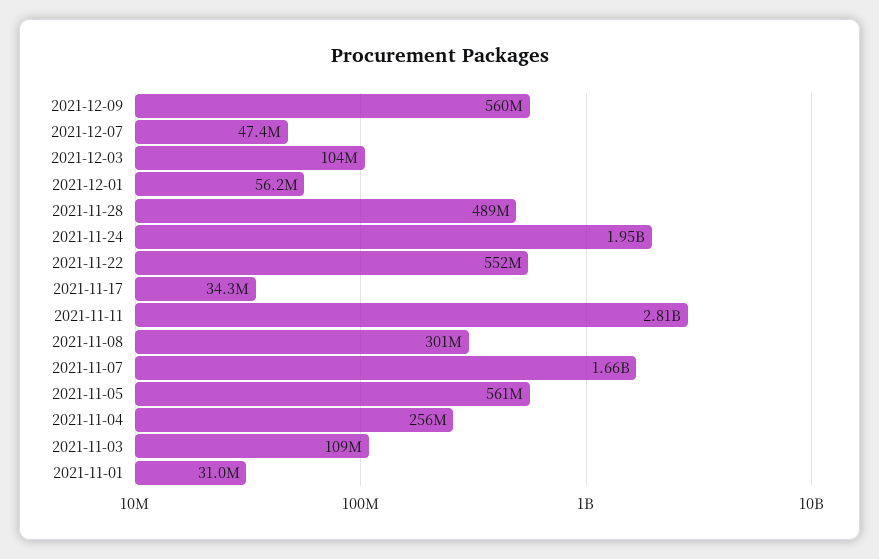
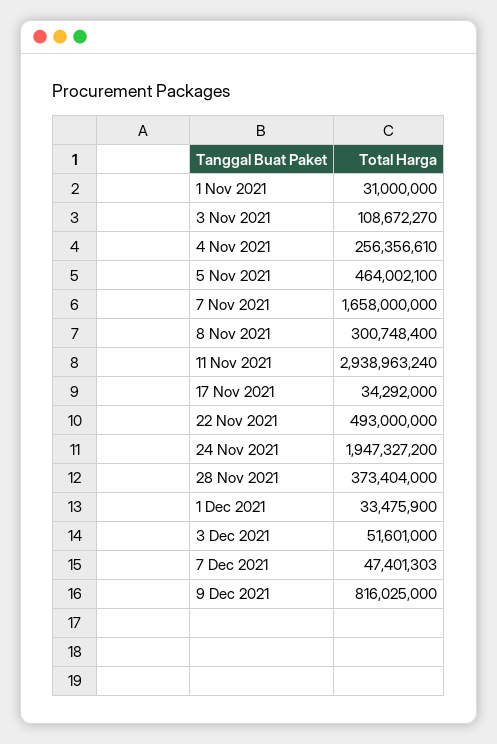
2021-12-09: 560000000 -> 816025000
2021-12-03: 104000000 -> 51601000
2021-12-01: 56200000 -> 33475900
2021-11-28: 489000000 -> 373404000
2021-11-22: 552000000 -> 493000000
2021-11-11: 2810000000 -> 2938963240
2021-11-05: 561000000 -> 464002100

